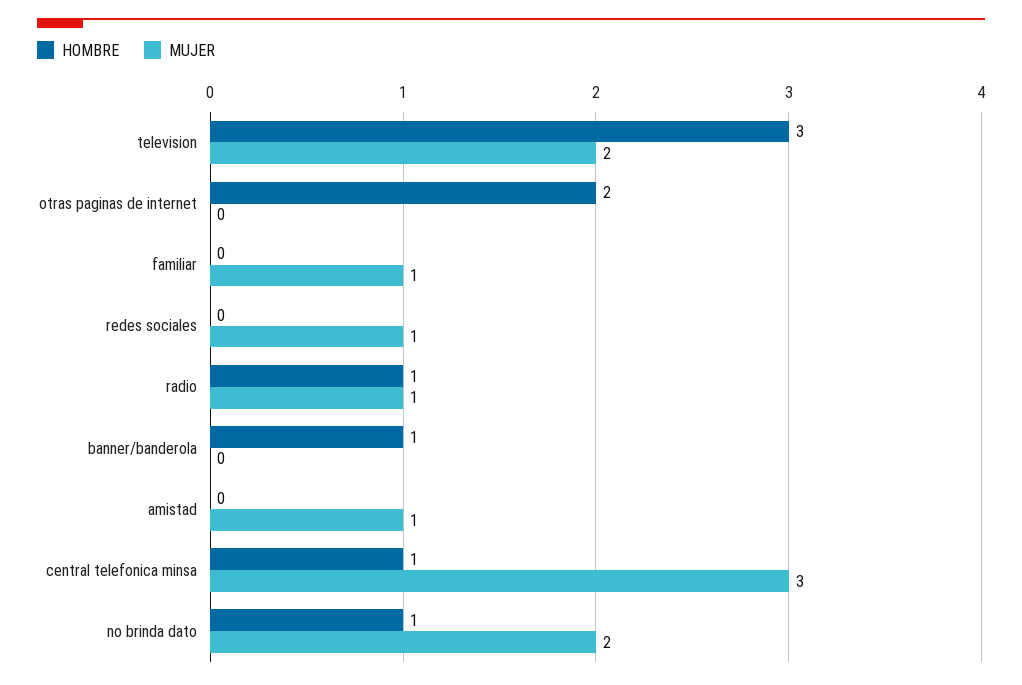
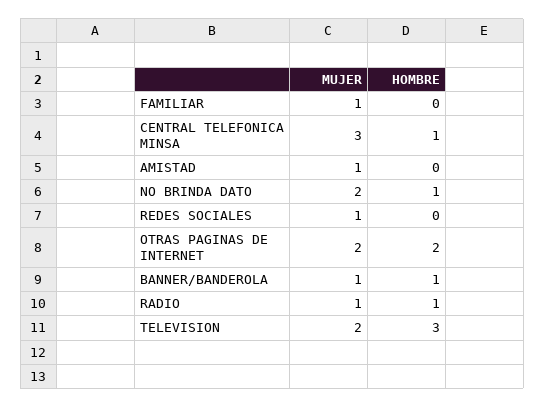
MUJER, otras paginas de internet: 0 -> 2
MUJER, banner/banderola: 0 -> 1

